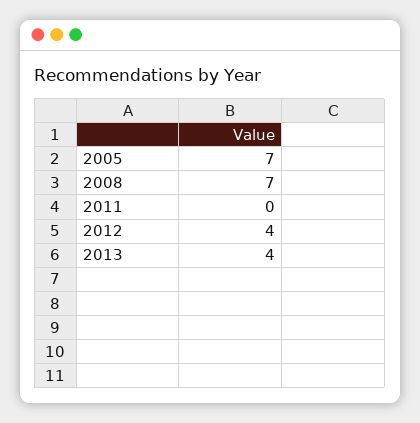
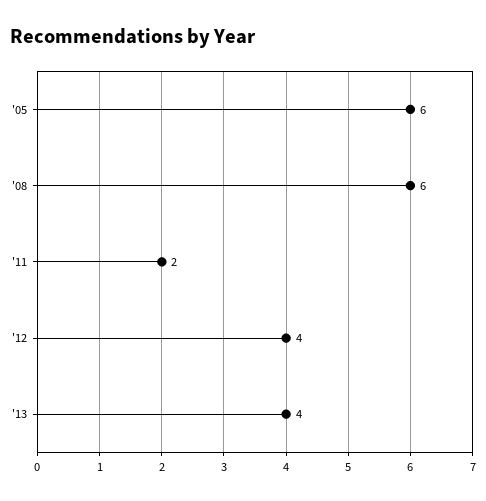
2005: 7 -> 6
2008: 7 -> 6
2011: 0 -> 2

